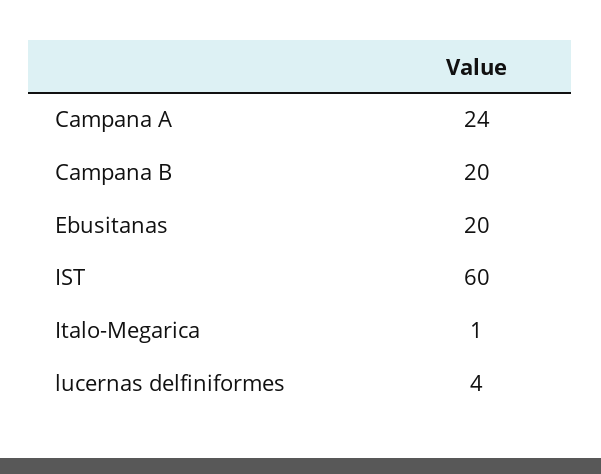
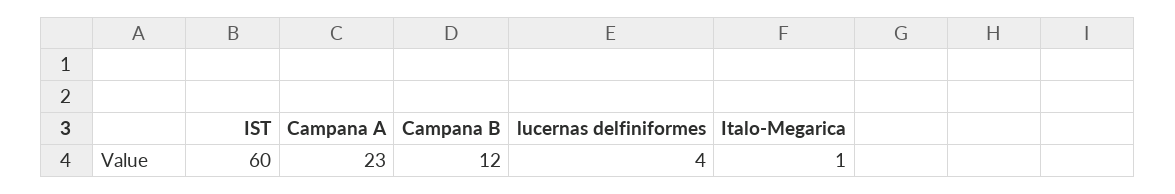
Campana A: 24 -> 23
Campana B: 20 -> 12
Ebusitanas: 20 -> none

